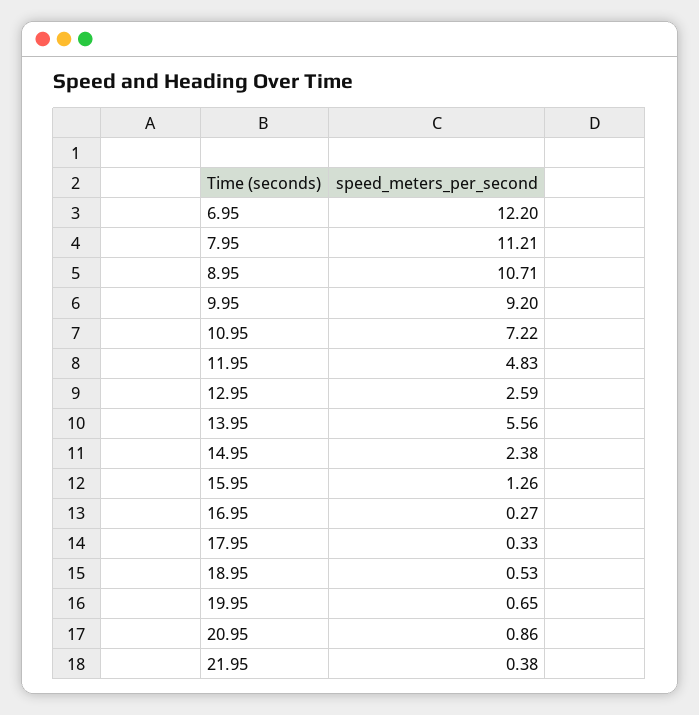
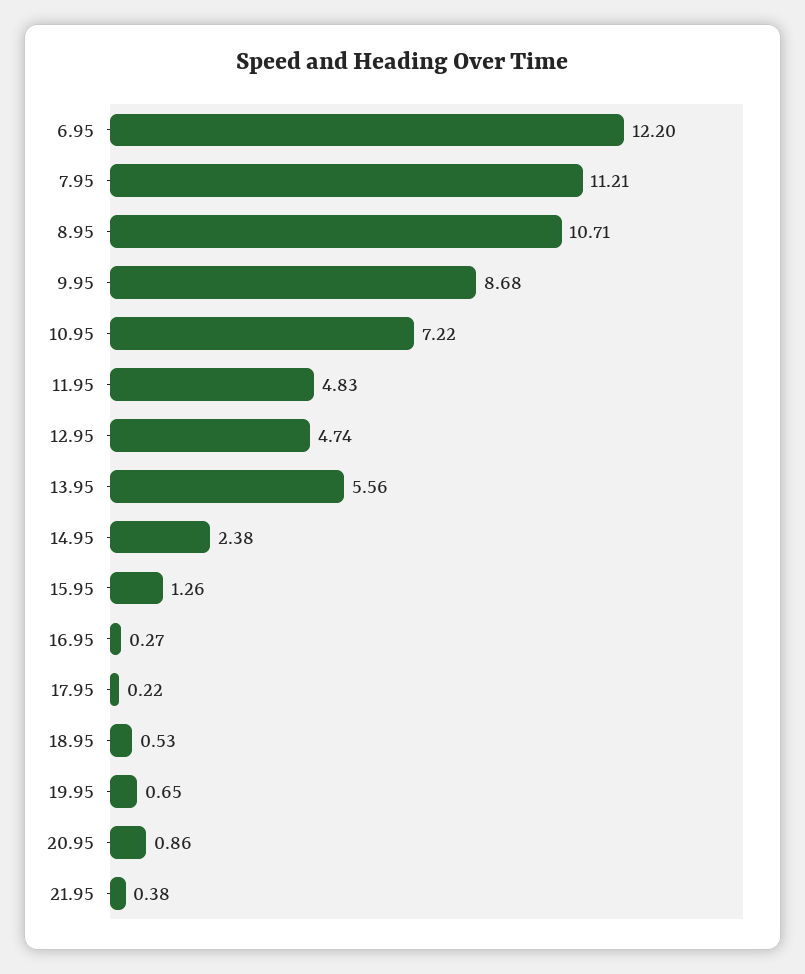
9.95: 9.2 -> 8.68
12.95: 2.59 -> 4.74
17.95: 0.33 -> 0.22

